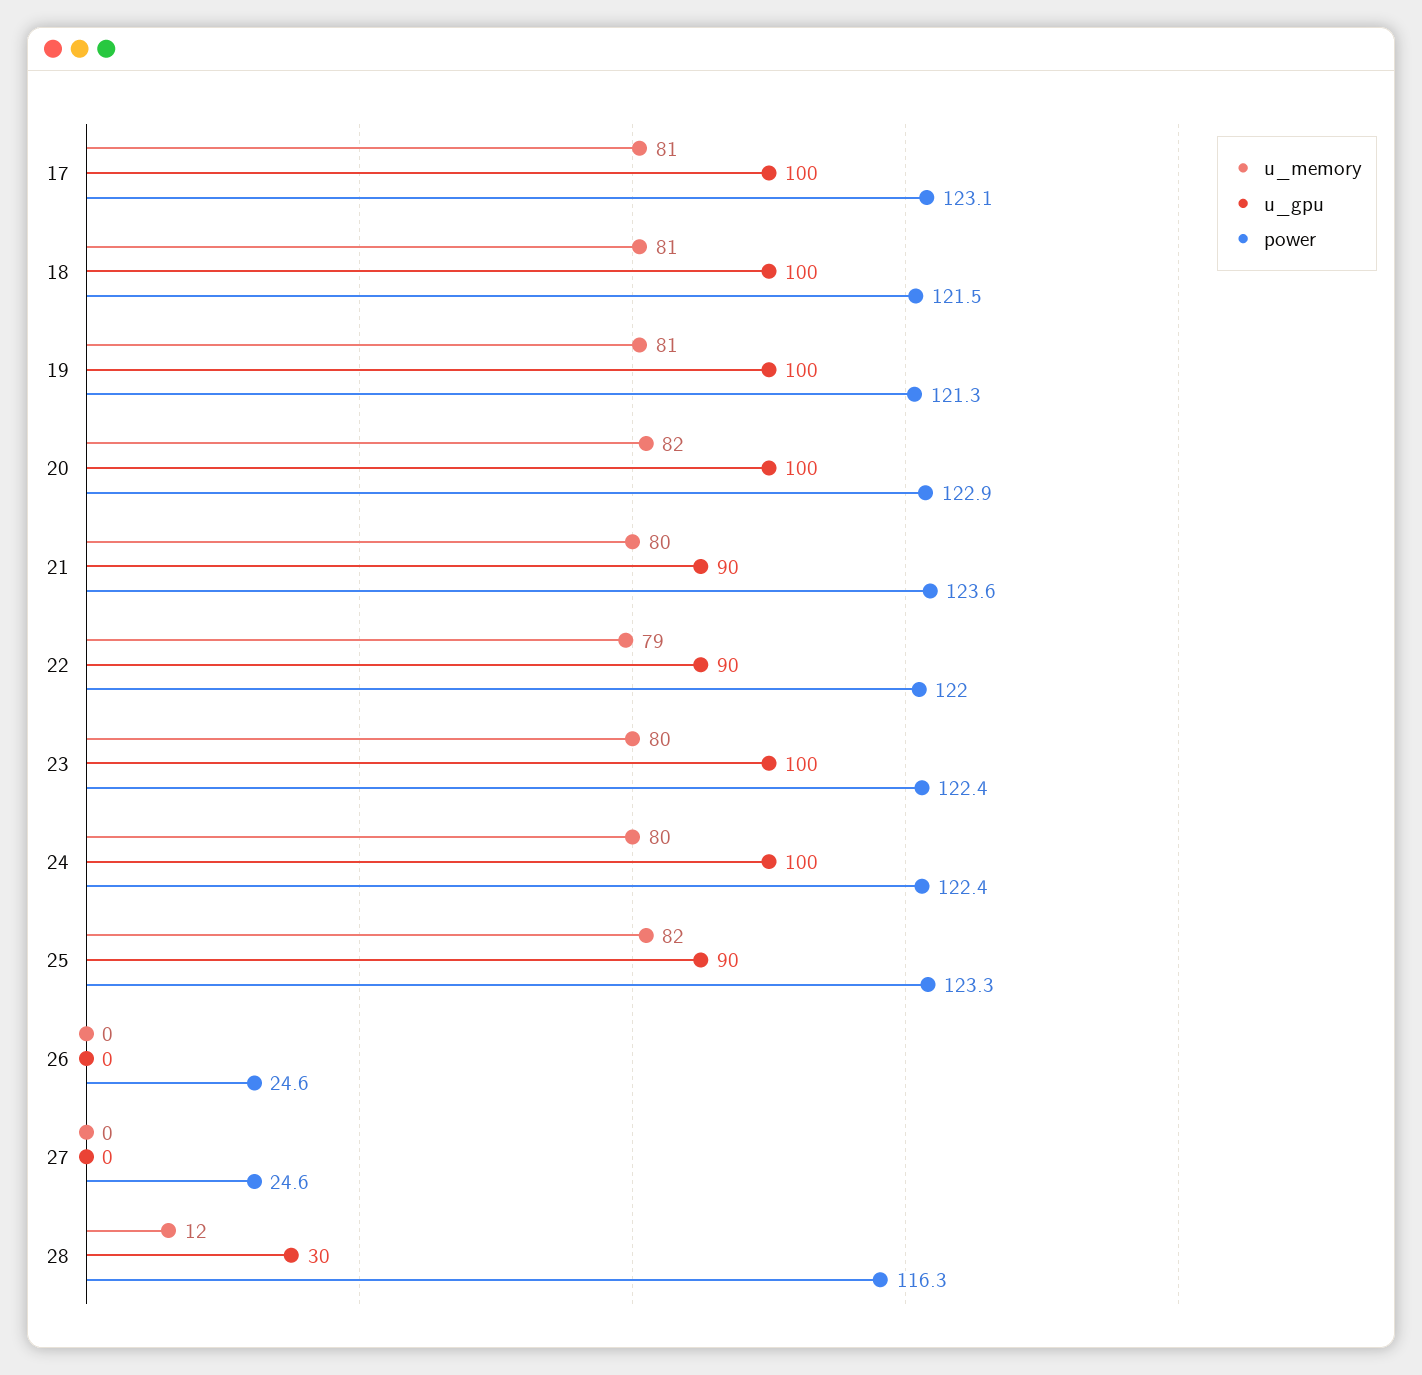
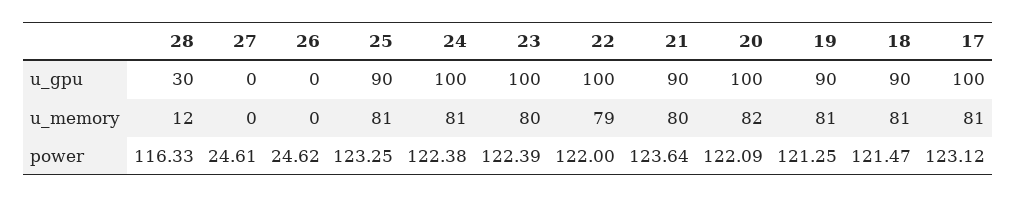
u_gpu, 18: 100 -> 90
u_gpu, 19: 100 -> 90
power, 20: 122.9 -> 122.09
u_gpu, 22: 90 -> 100
u_memory, 24: 80 -> 81
u_memory, 25: 82 -> 81

